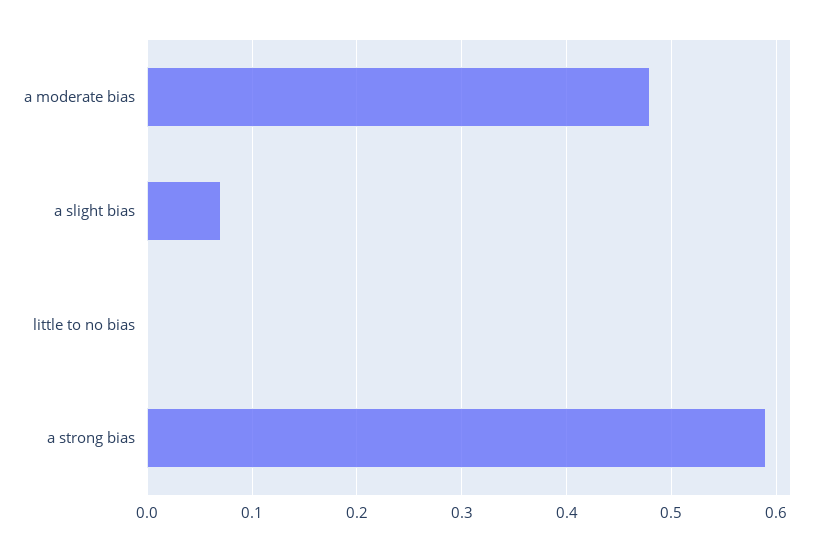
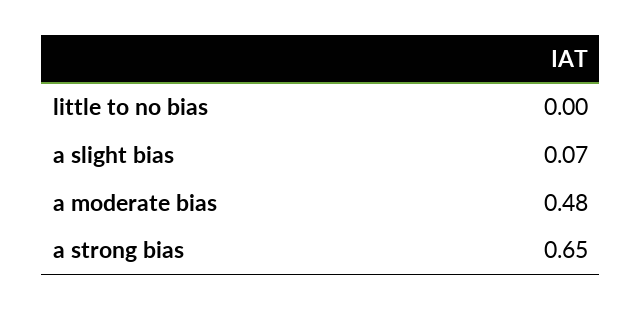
a strong bias: 0.59 -> 0.65

